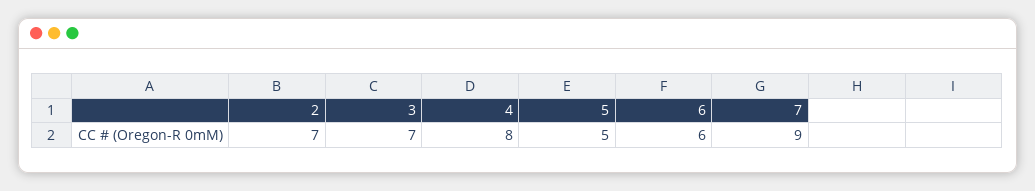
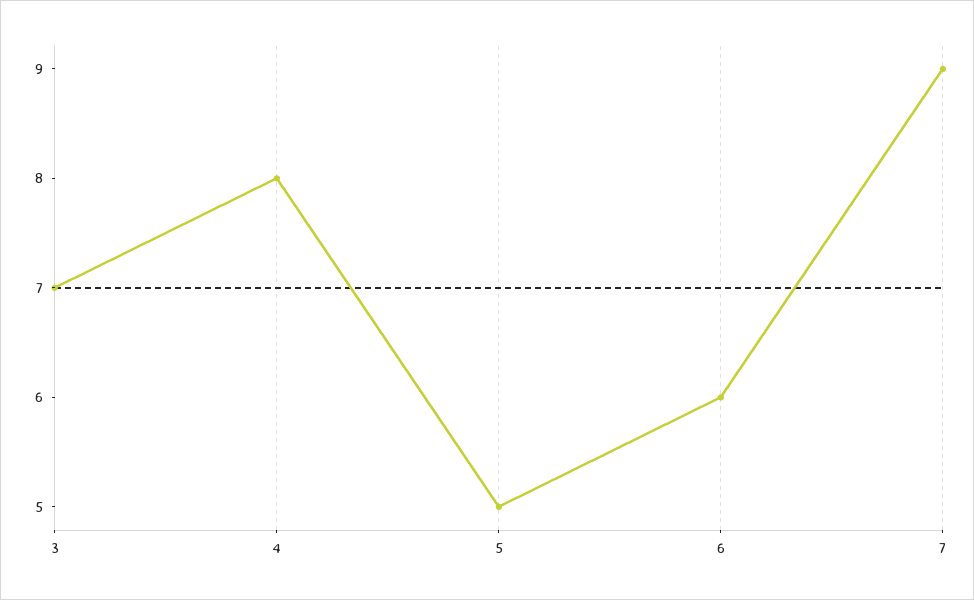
2: 7 -> none

